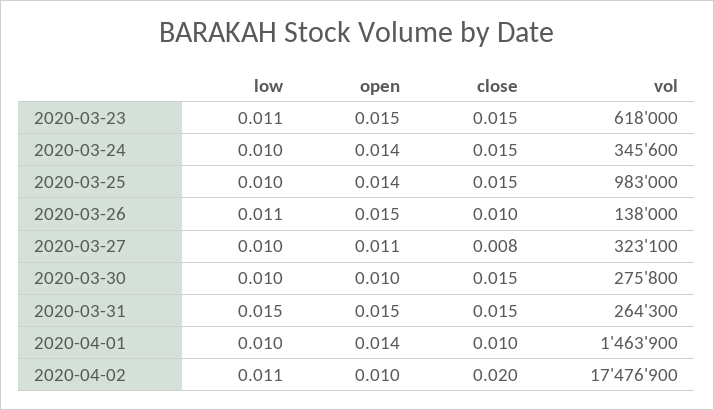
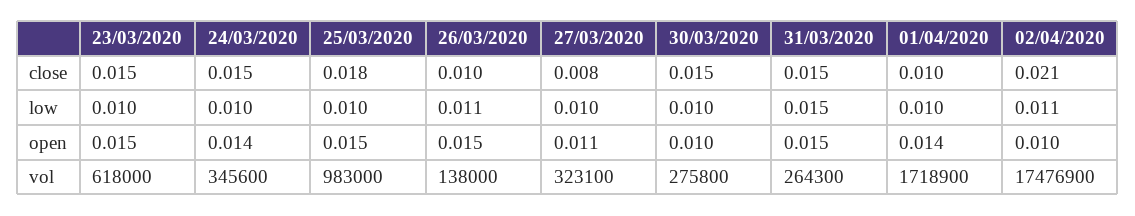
low, 2020-03-23: 0.011 -> 0.01
open, 2020-03-25: 0.014 -> 0.015
close, 2020-03-25: 0.015 -> 0.018
vol, 2020-04-01: 1463900 -> 1718900
close, 2020-04-02: 0.02 -> 0.021

